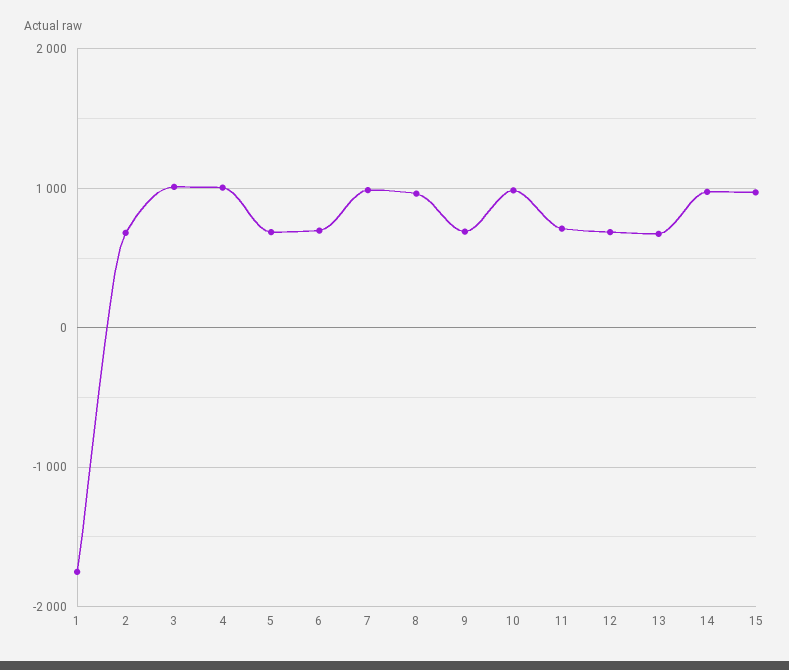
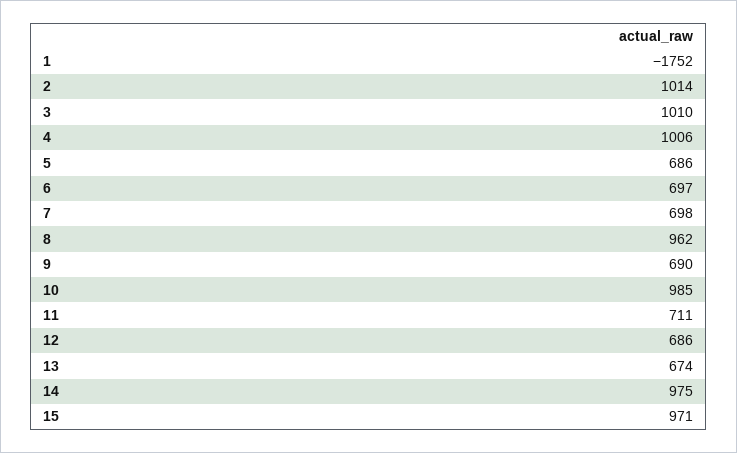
2: 700 -> 1014
7: 1000 -> 698

